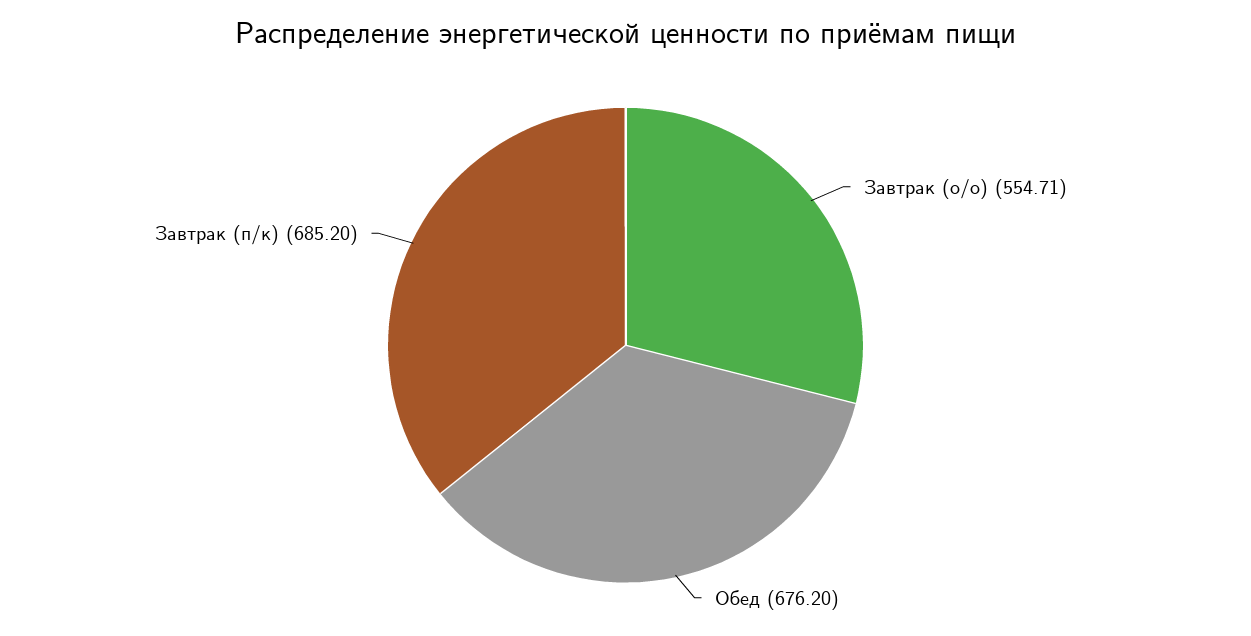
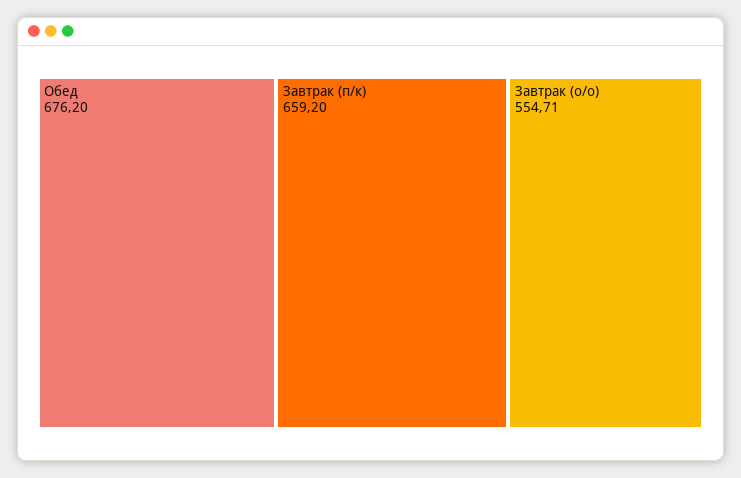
Завтрак (п/к): 685.2 -> 659.2

